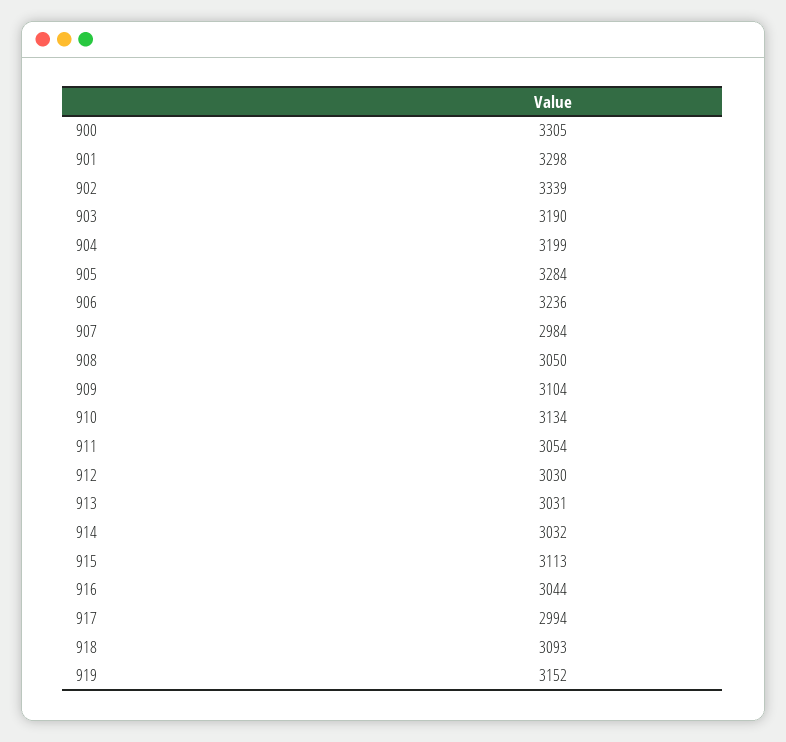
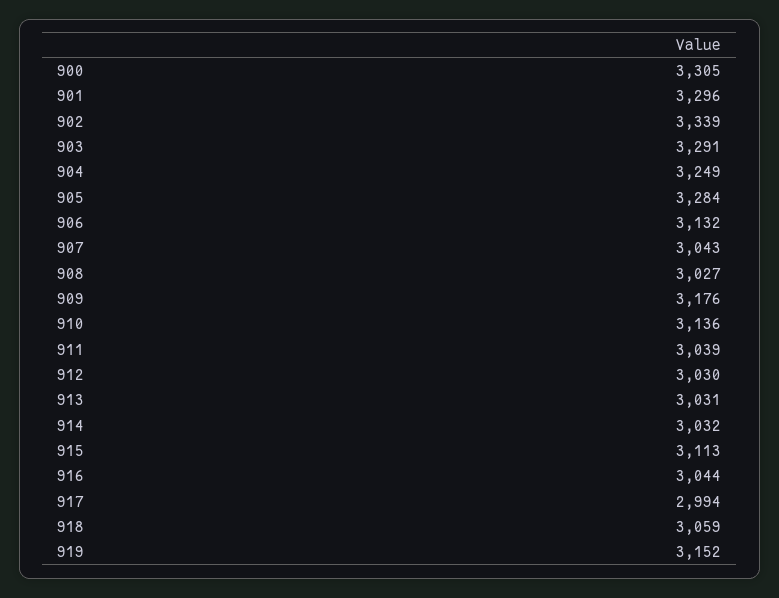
901: 3298 -> 3296
903: 3190 -> 3291
904: 3199 -> 3249
906: 3236 -> 3132
907: 2984 -> 3043
908: 3050 -> 3027
909: 3104 -> 3176
910: 3134 -> 3136
911: 3054 -> 3039
918: 3093 -> 3059

